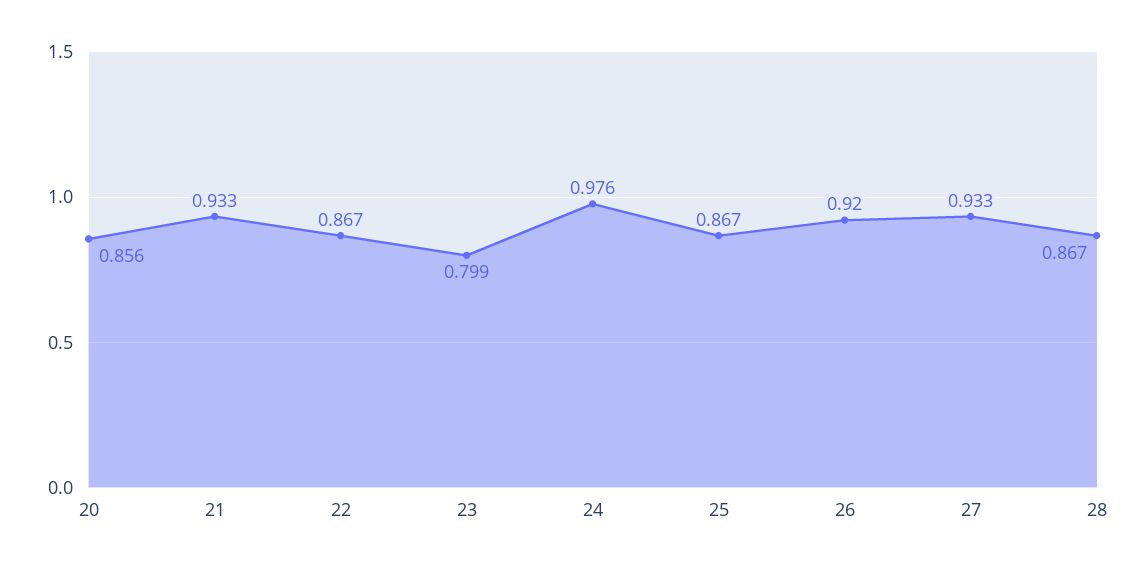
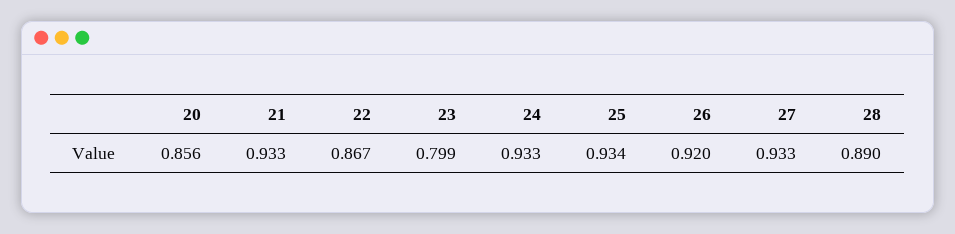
24: 0.976 -> 0.933
25: 0.867 -> 0.934
28: 0.867 -> 0.89

